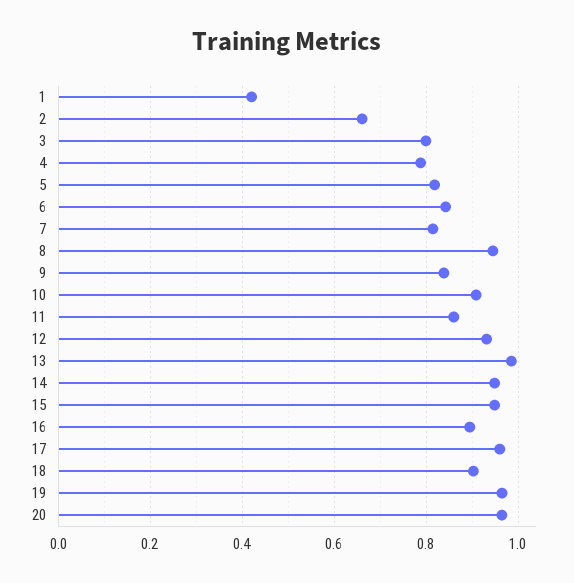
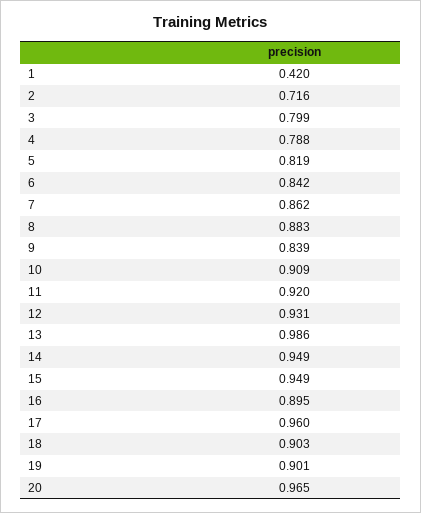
2: 0.66 -> 0.716
7: 0.82 -> 0.862
8: 0.94 -> 0.883
11: 0.86 -> 0.92
19: 0.96 -> 0.901

